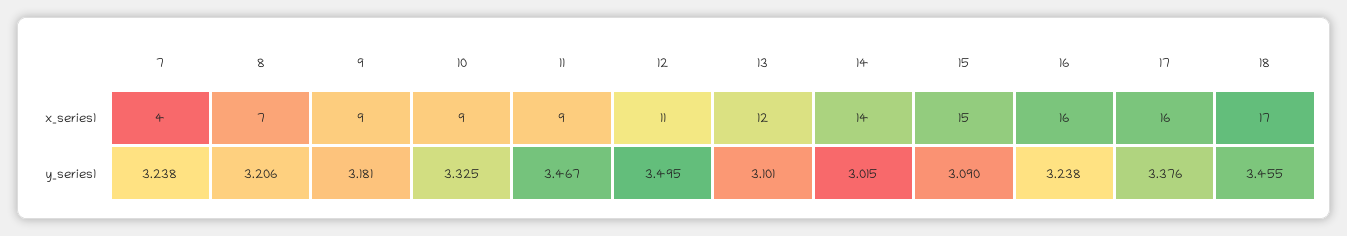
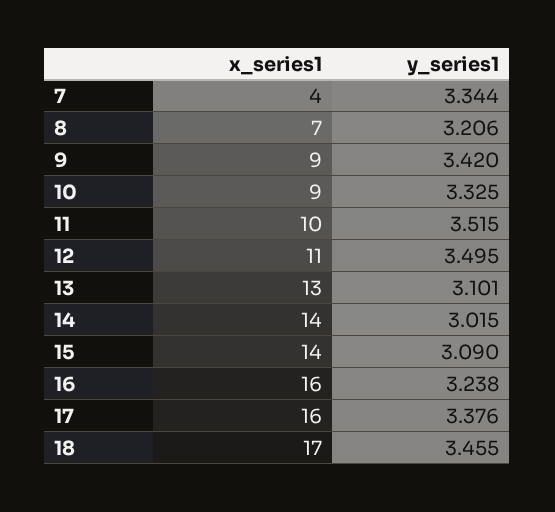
11, x_series1: 9 -> 10
13, x_series1: 12 -> 13
15, x_series1: 15 -> 14
7, y_series1: 3.238 -> 3.344
9, y_series1: 3.181 -> 3.42
11, y_series1: 3.467 -> 3.515

